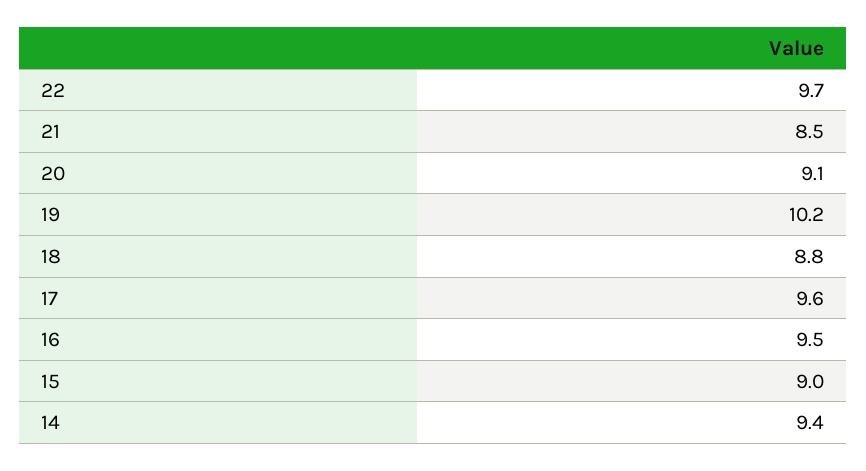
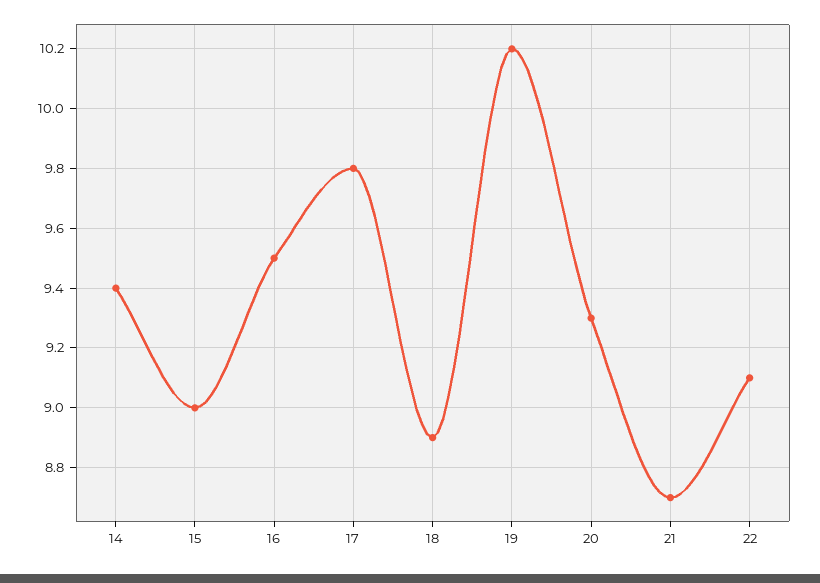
22: 9.7 -> 9.1
21: 8.5 -> 8.7
20: 9.1 -> 9.3
18: 8.8 -> 8.9
17: 9.6 -> 9.8

